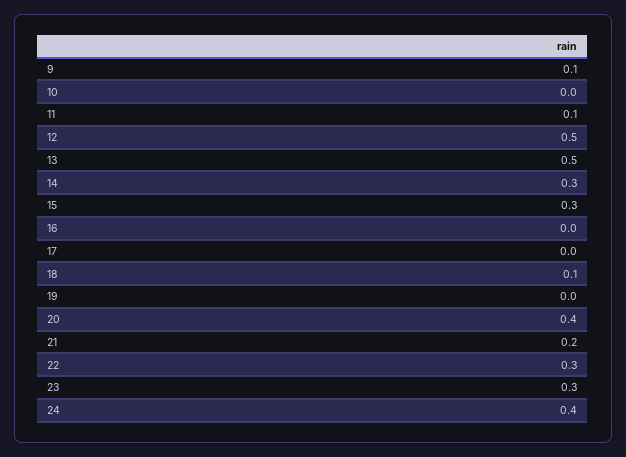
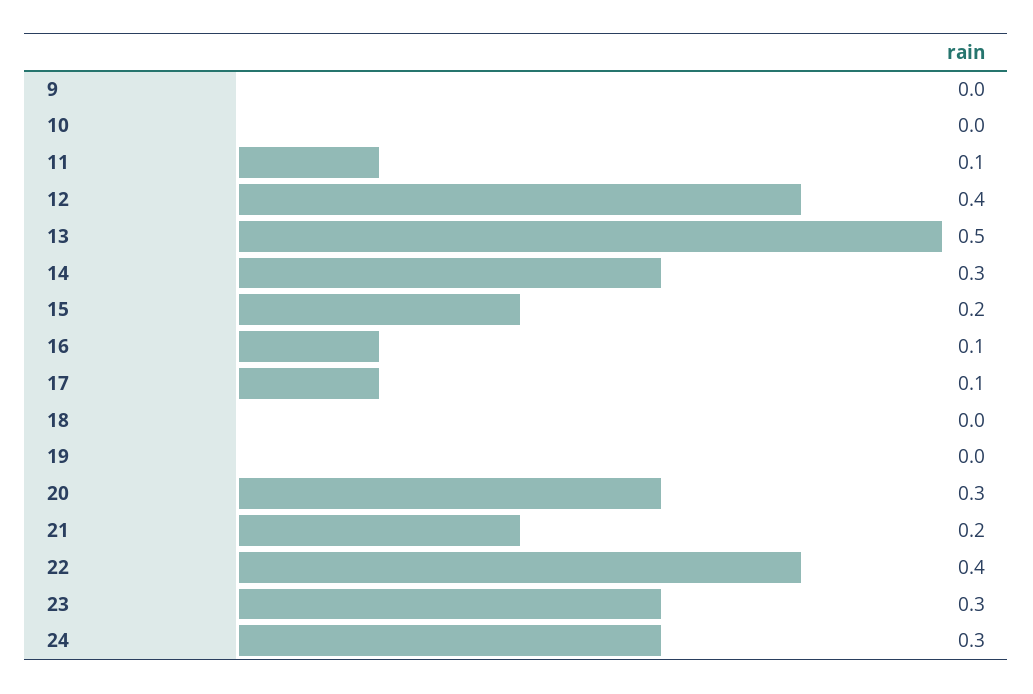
9: 0.1 -> 0
12: 0.5 -> 0.4
15: 0.3 -> 0.2
16: 0 -> 0.1
17: 0 -> 0.1
18: 0.1 -> 0
20: 0.4 -> 0.3
22: 0.3 -> 0.4
24: 0.4 -> 0.3

